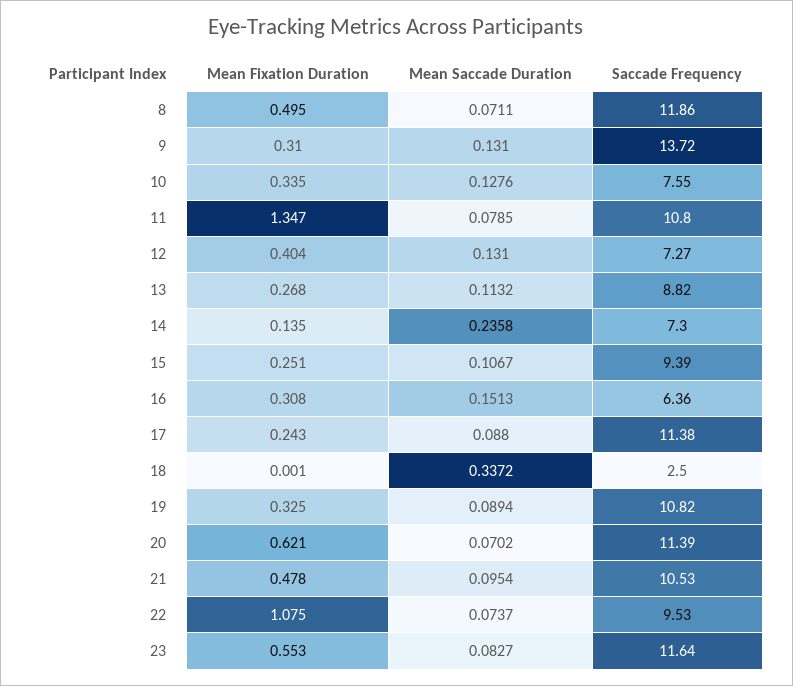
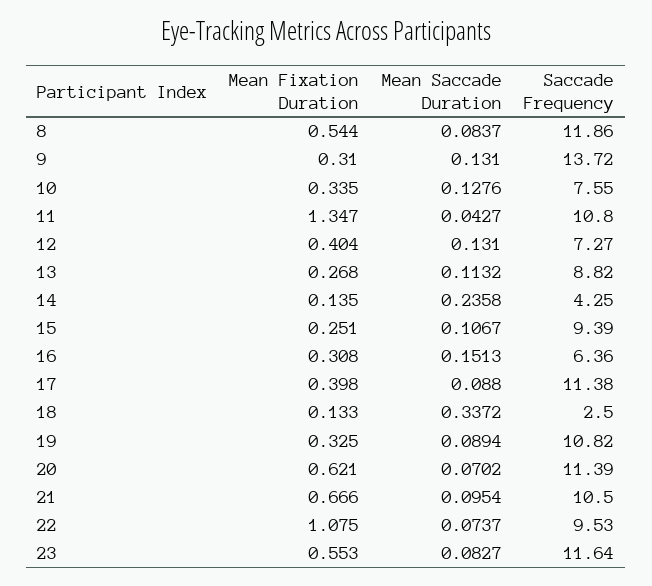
Mean Fixation Duration, 8: 0.495 -> 0.544
Mean Saccade Duration, 8: 0.0711 -> 0.0837
Mean Saccade Duration, 11: 0.0785 -> 0.0427
Saccade Frequency, 14: 7.3 -> 4.25
Mean Fixation Duration, 17: 0.243 -> 0.398
Mean Fixation Duration, 18: 0.001 -> 0.133
Mean Fixation Duration, 21: 0.478 -> 0.666
Saccade Frequency, 21: 10.53 -> 10.5

